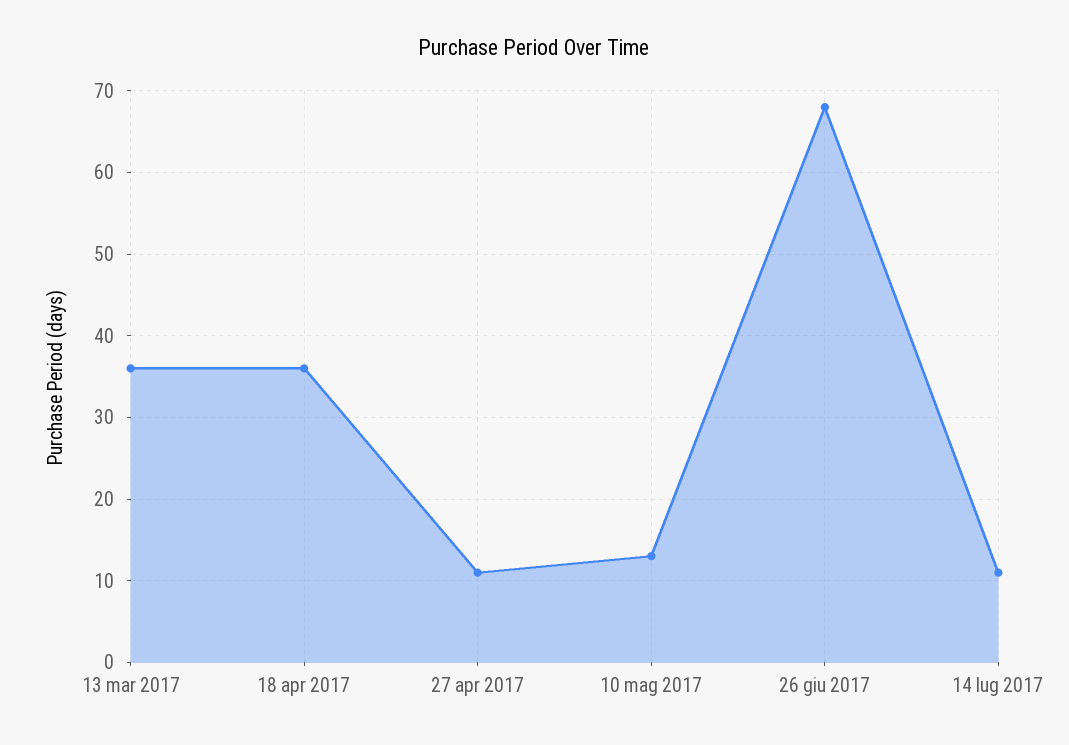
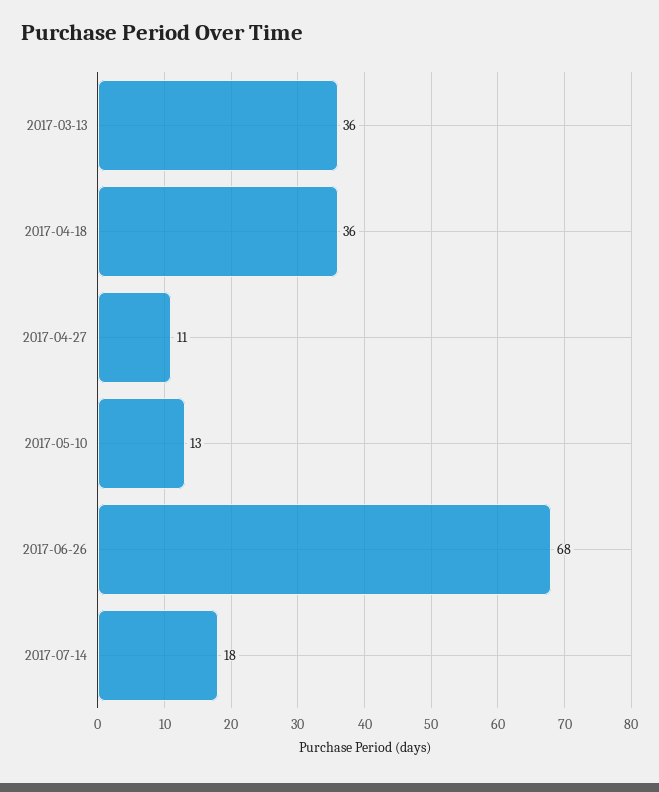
14 lug 2017: 11 -> 18

